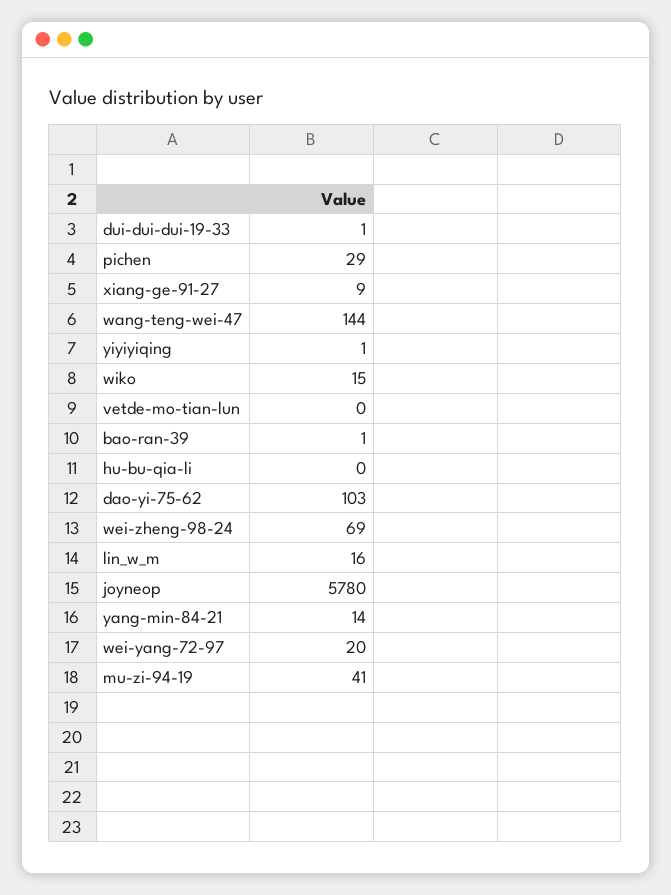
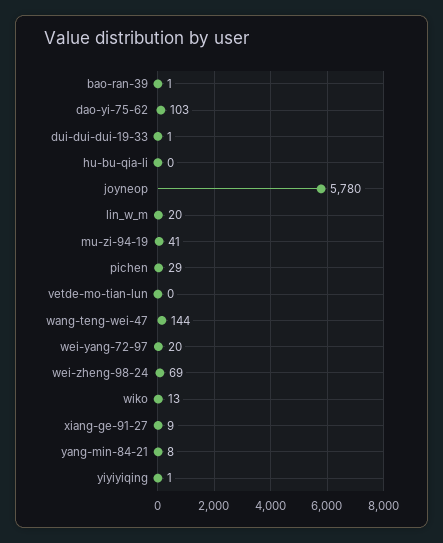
wiko: 15 -> 13
lin_w_m: 16 -> 20
yang-min-84-21: 14 -> 8

